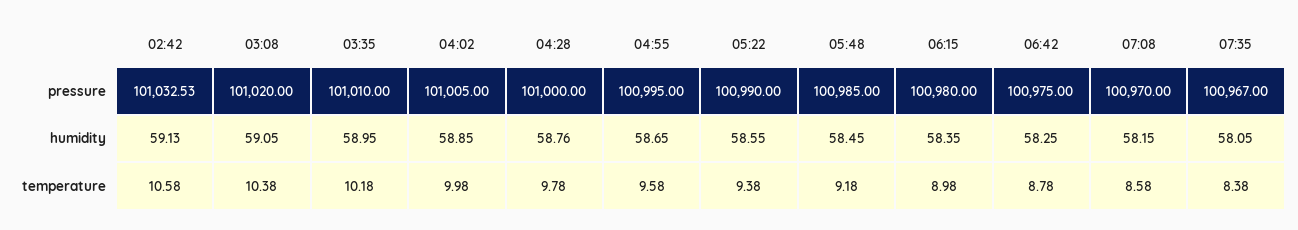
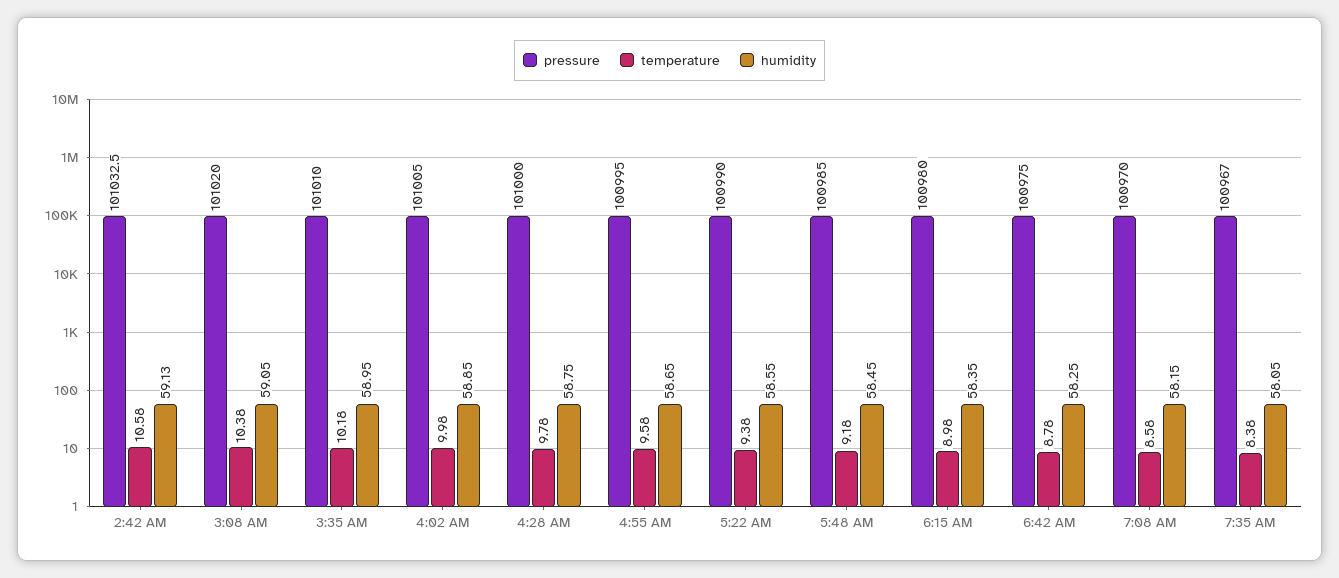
humidity, 04:28: 58.76 -> 58.75

